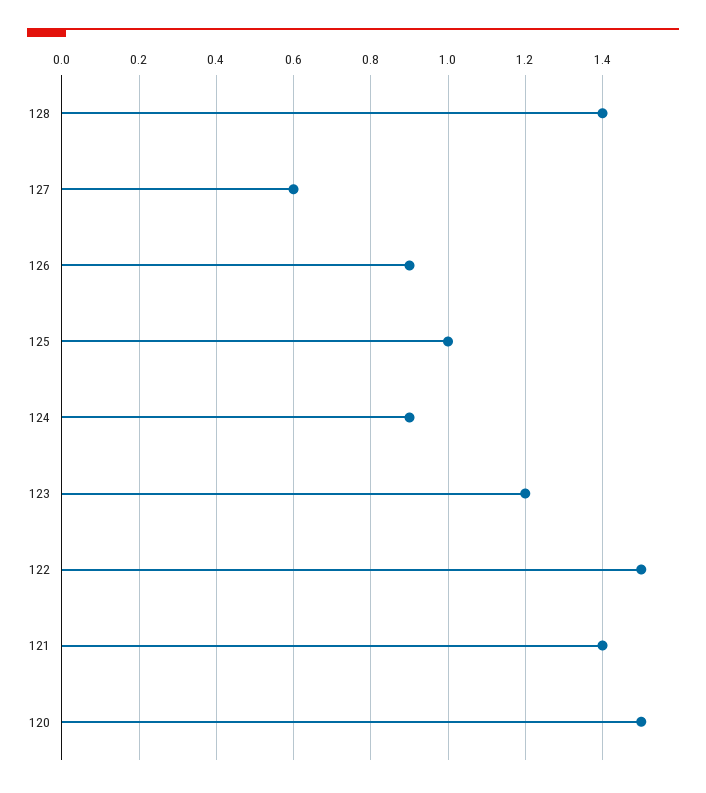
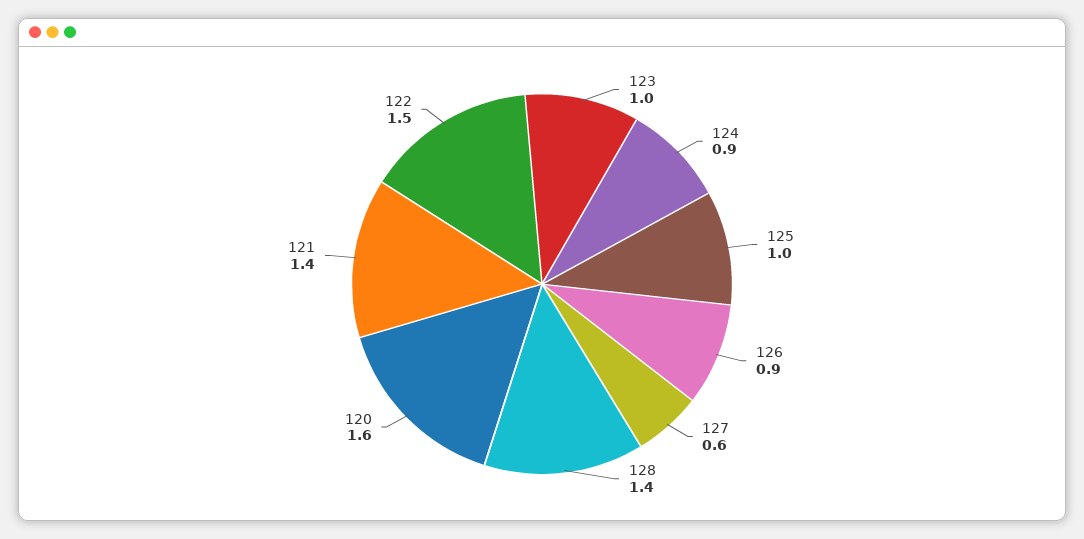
123: 1.2 -> 1
120: 1.5 -> 1.6

